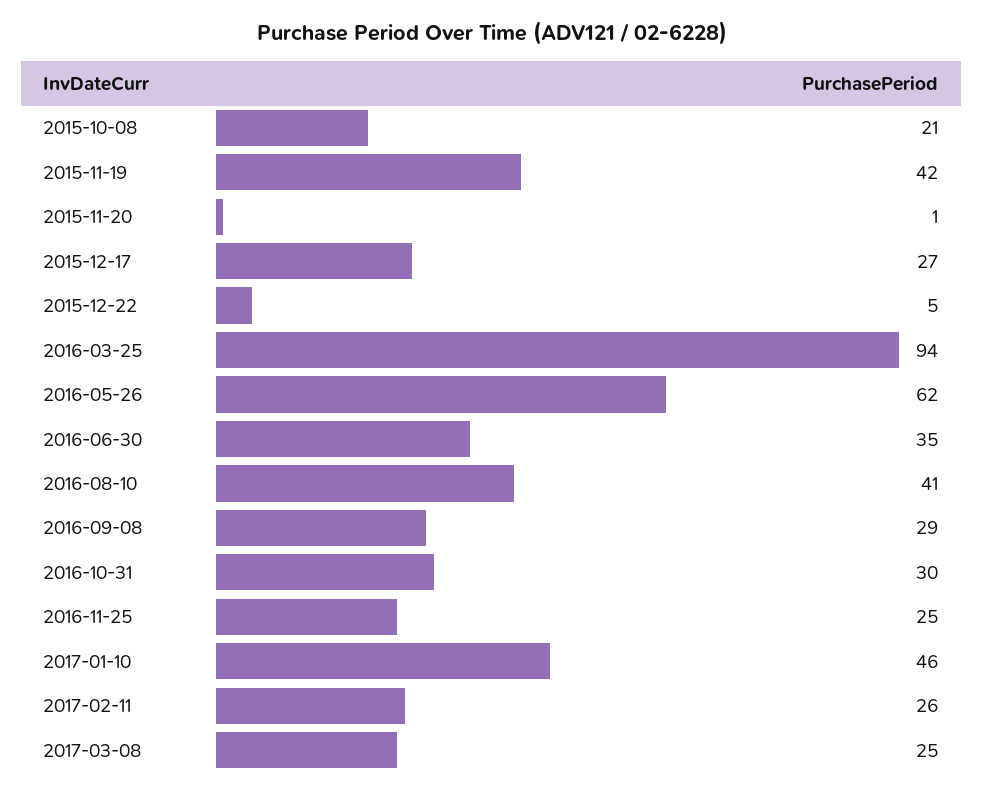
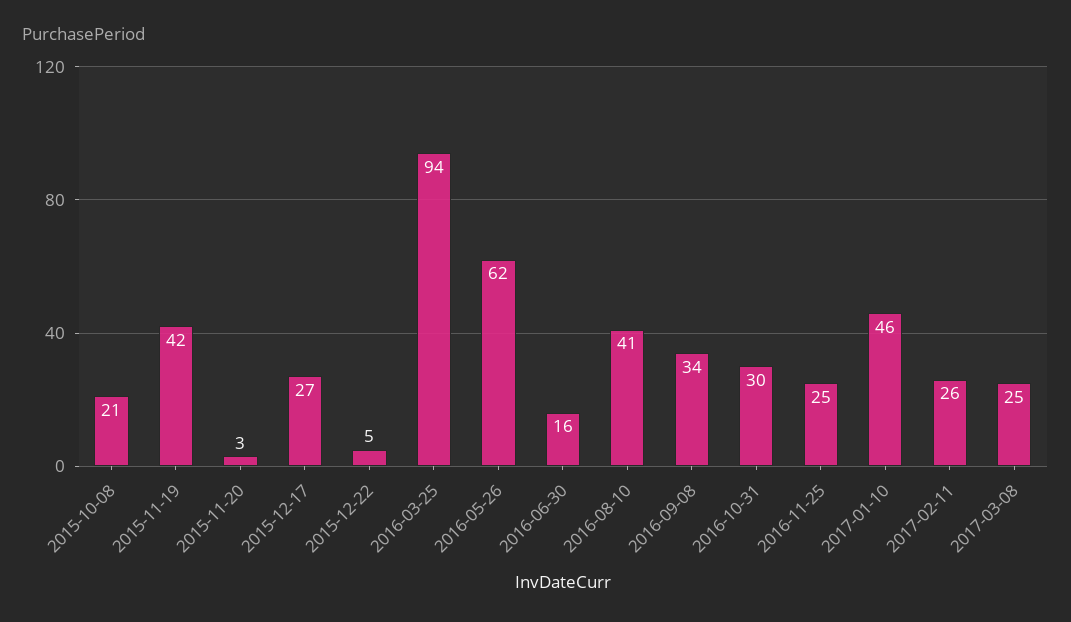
2015-11-20: 1 -> 3
2016-06-30: 35 -> 16
2016-09-08: 29 -> 34

